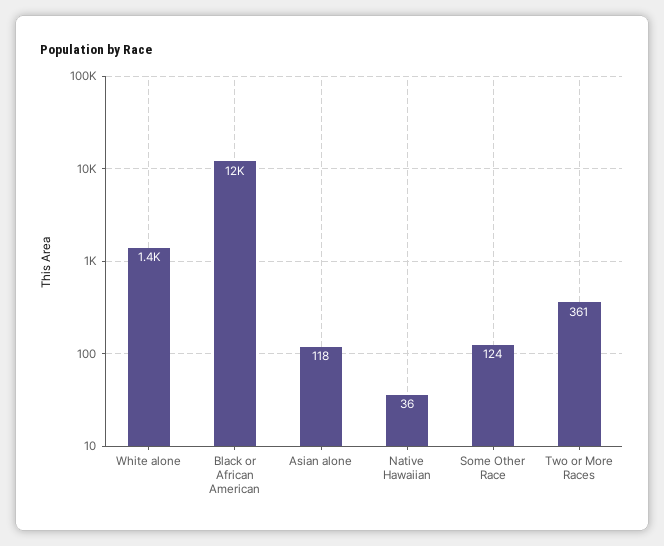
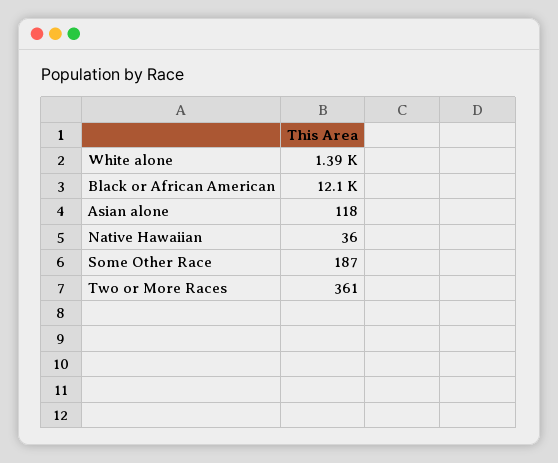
Some Other Race: 124 -> 187

